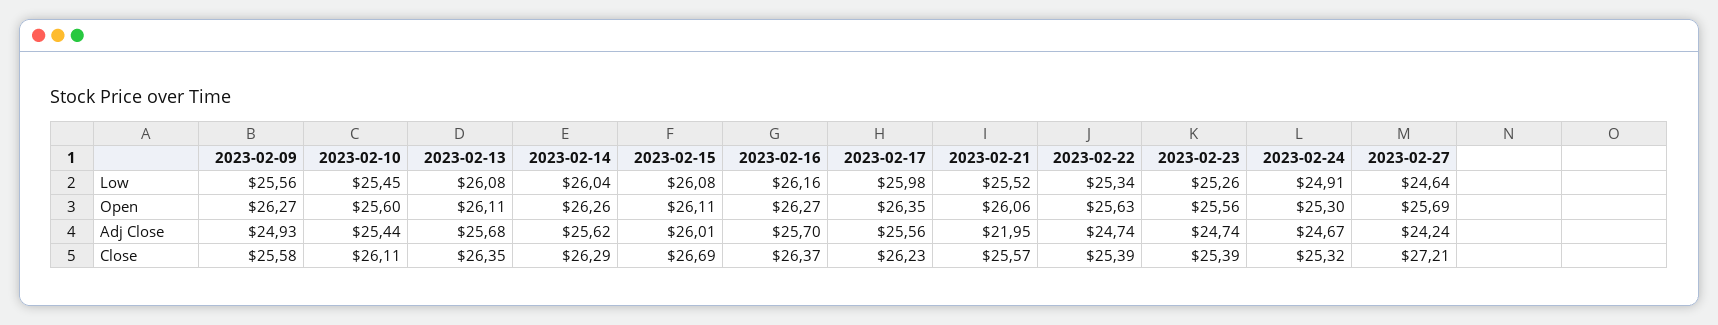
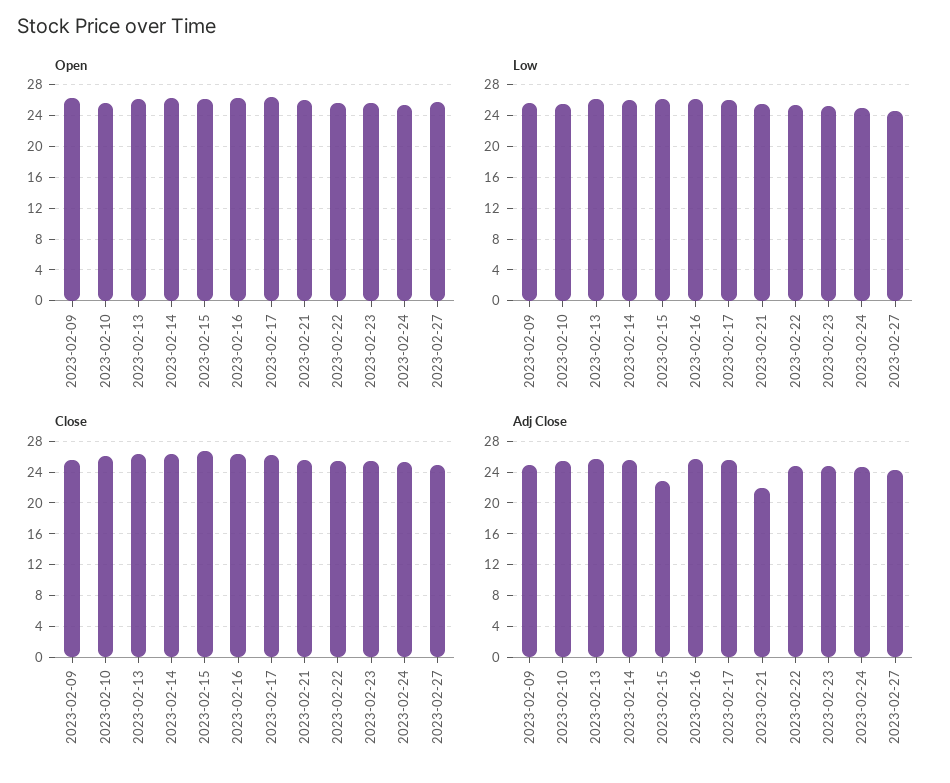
Adj Close, 2023-02-15: 26.01 -> 23
Close, 2023-02-27: 27.21 -> 25

